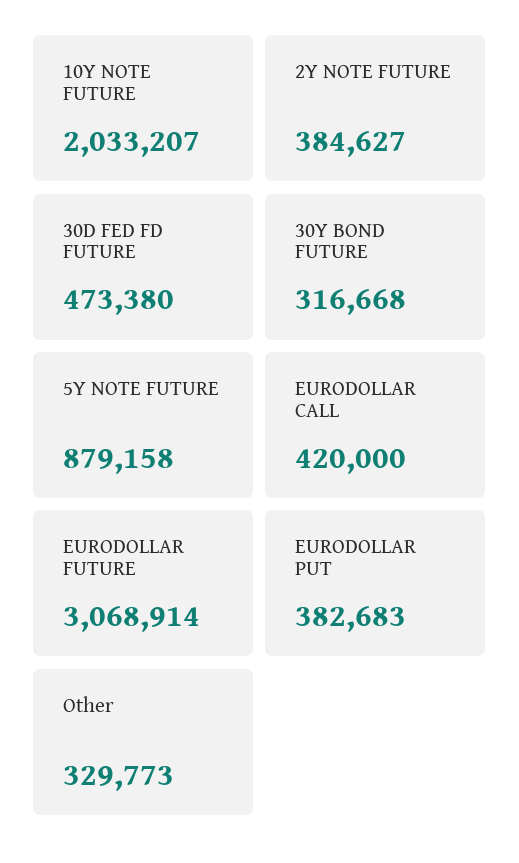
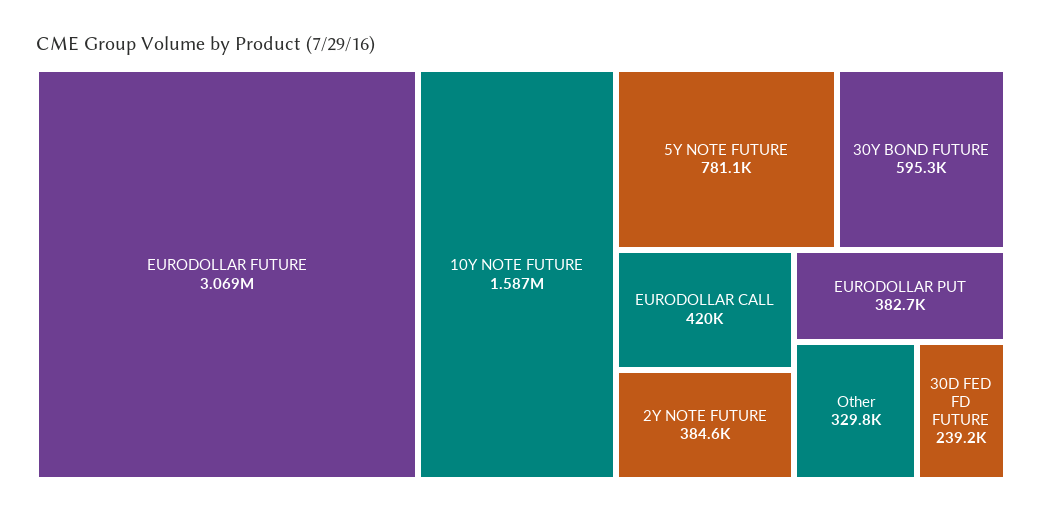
10Y NOTE FUTURE: 2033207 -> 1587000
30D FED FD FUTURE: 473380 -> 239200
30Y BOND FUTURE: 316668 -> 595300
5Y NOTE FUTURE: 879158 -> 781100

